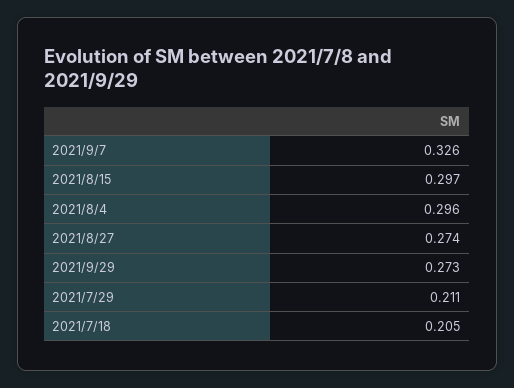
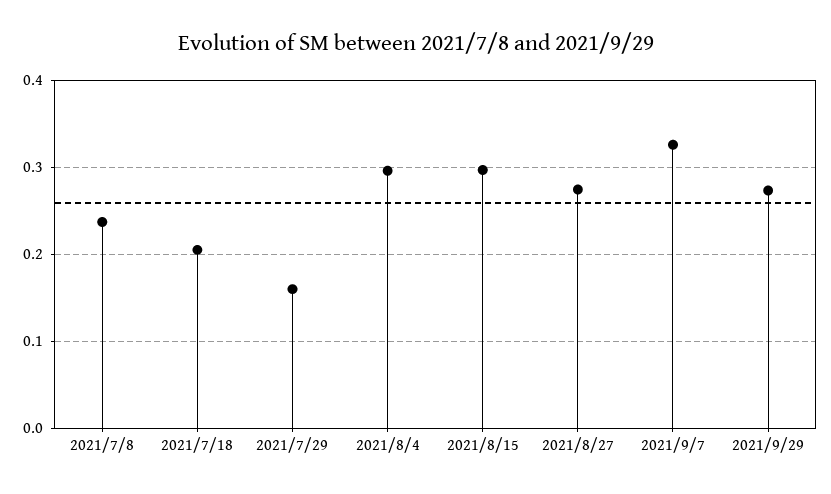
2021/7/29: 0.211 -> 0.16
2021/7/8: none -> 0.24

